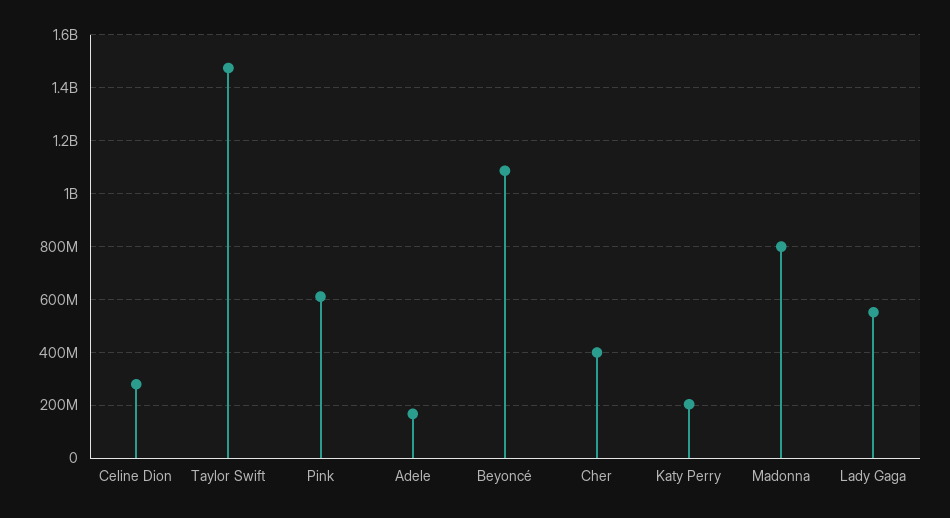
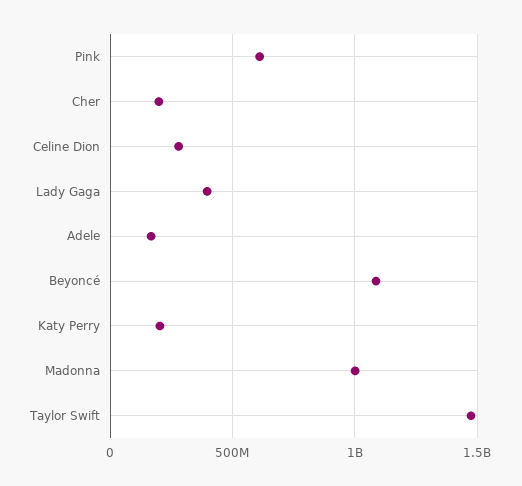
Cher: 400000000 -> 200000000
Madonna: 800000000 -> 1000000000
Lady Gaga: 550000000 -> 400000000

